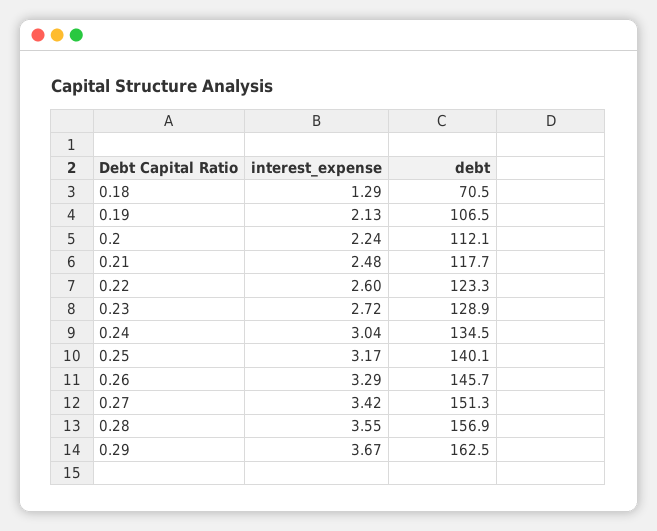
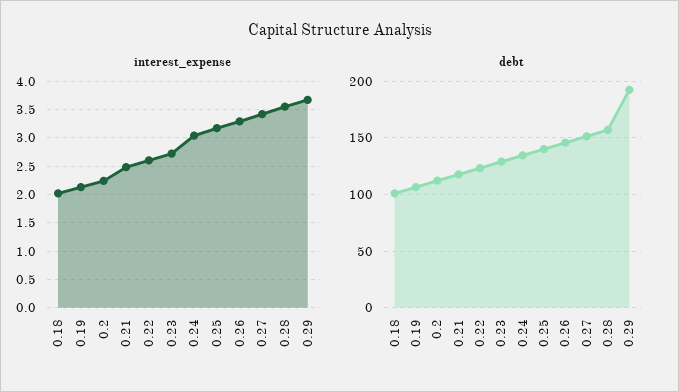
interest_expense, 0.18: 1.29 -> 2
debt, 0.18: 70.5 -> 100
debt, 0.29: 162.5 -> 190

